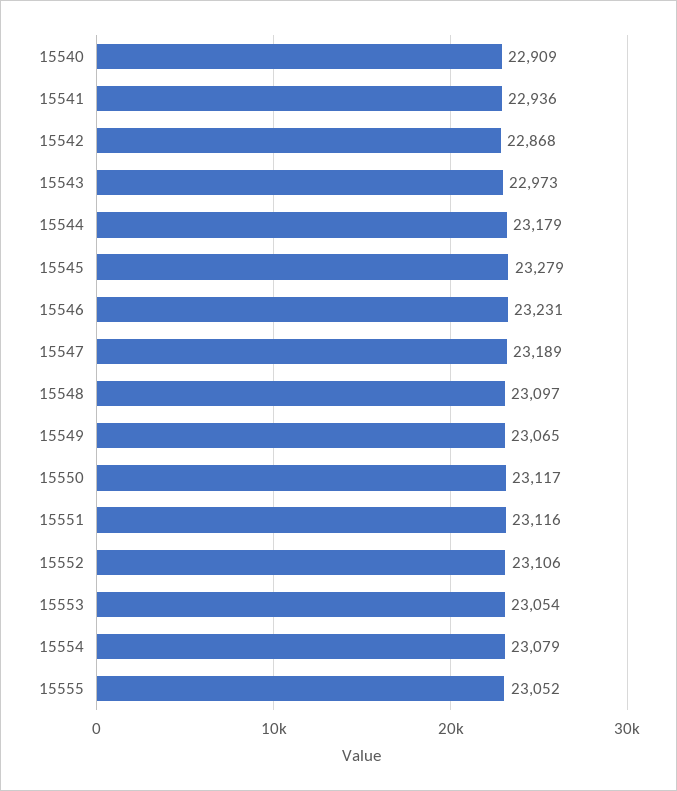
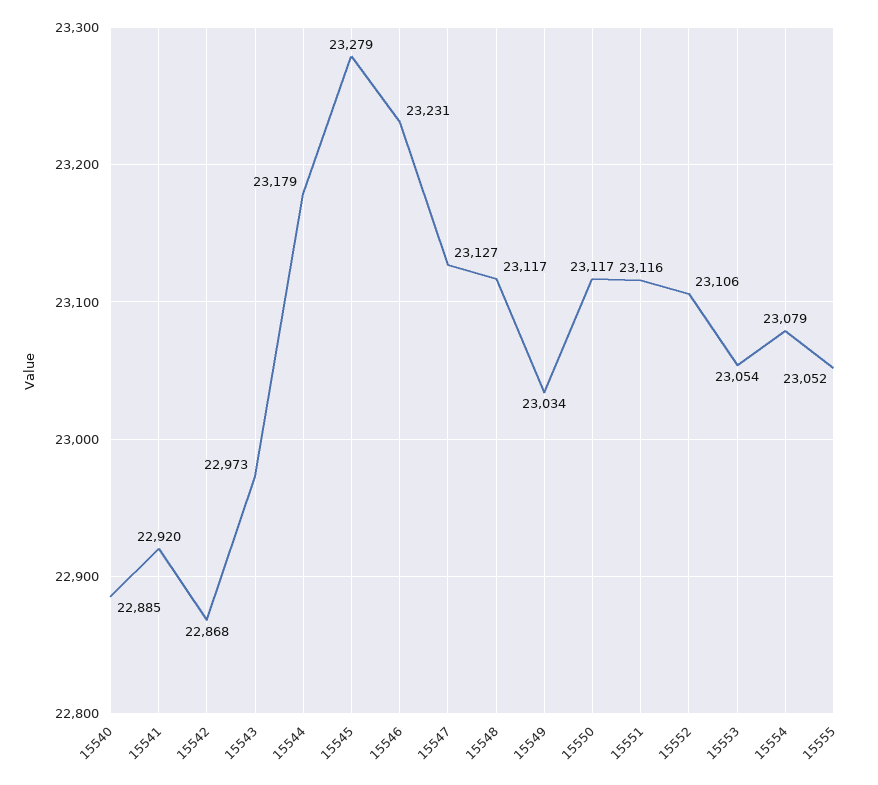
15540: 22909 -> 22885
15541: 22936 -> 22920
15547: 23189 -> 23127
15548: 23097 -> 23117
15549: 23065 -> 23034

